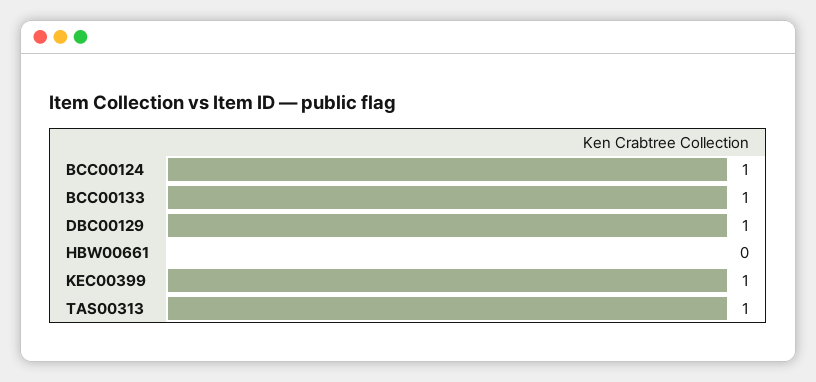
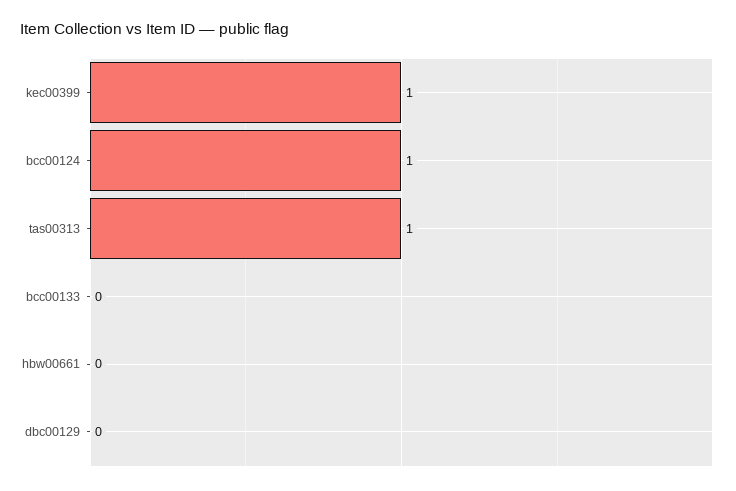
BCC00133: 1 -> 0
DBC00129: 1 -> 0

